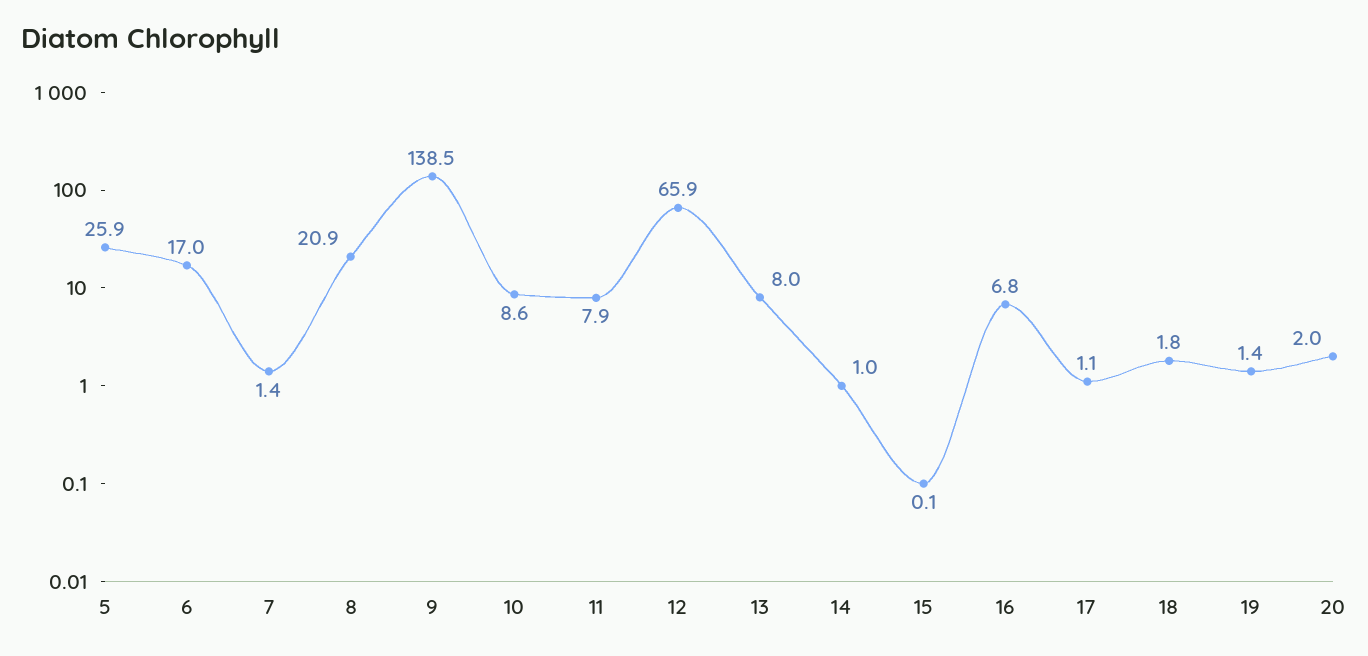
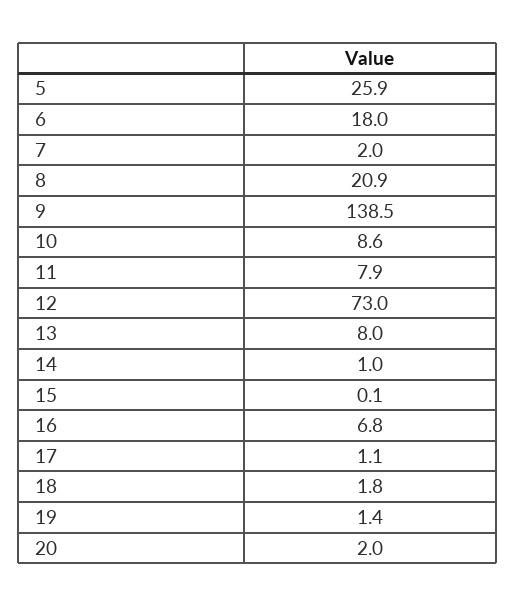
6: 17 -> 18
7: 1.4 -> 2
12: 65.9 -> 73

